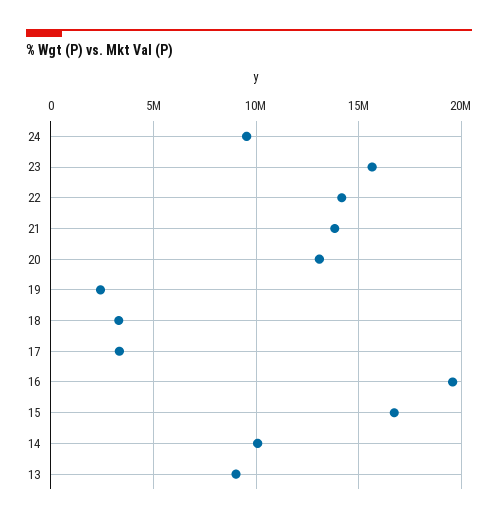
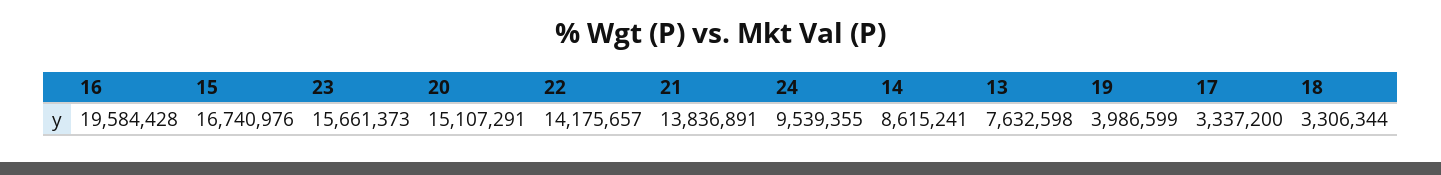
20: 13000000 -> 15107291
19: 2500000 -> 3986599
14: 10000000 -> 8615241
13: 9000000 -> 7632598

